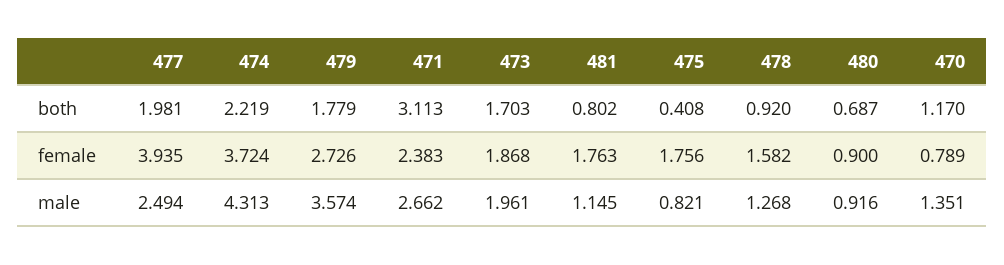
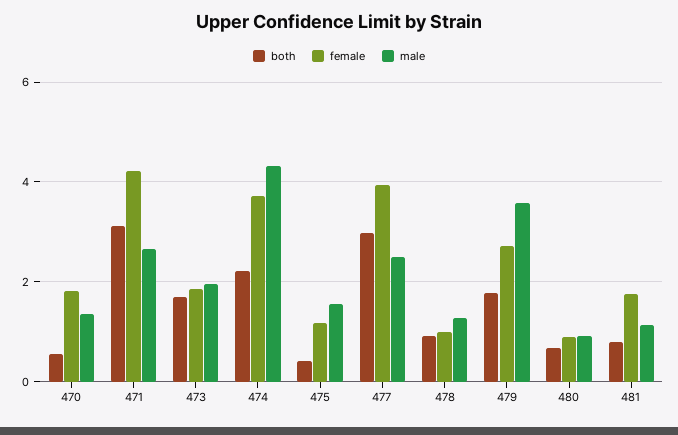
both, 477: 1.981 -> 3
both, 470: 1.17 -> 0.6
female, 471: 2.383 -> 4.2
female, 475: 1.756 -> 1.2
female, 478: 1.582 -> 1
female, 470: 0.789 -> 1.8
male, 475: 0.821 -> 1.6

